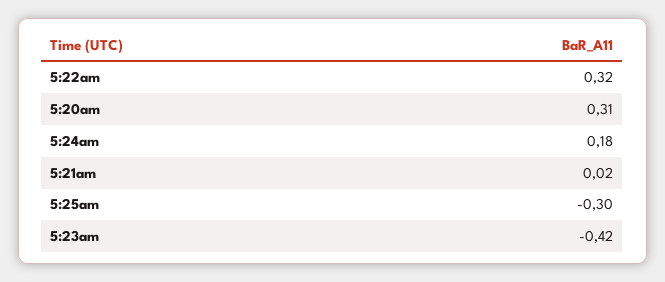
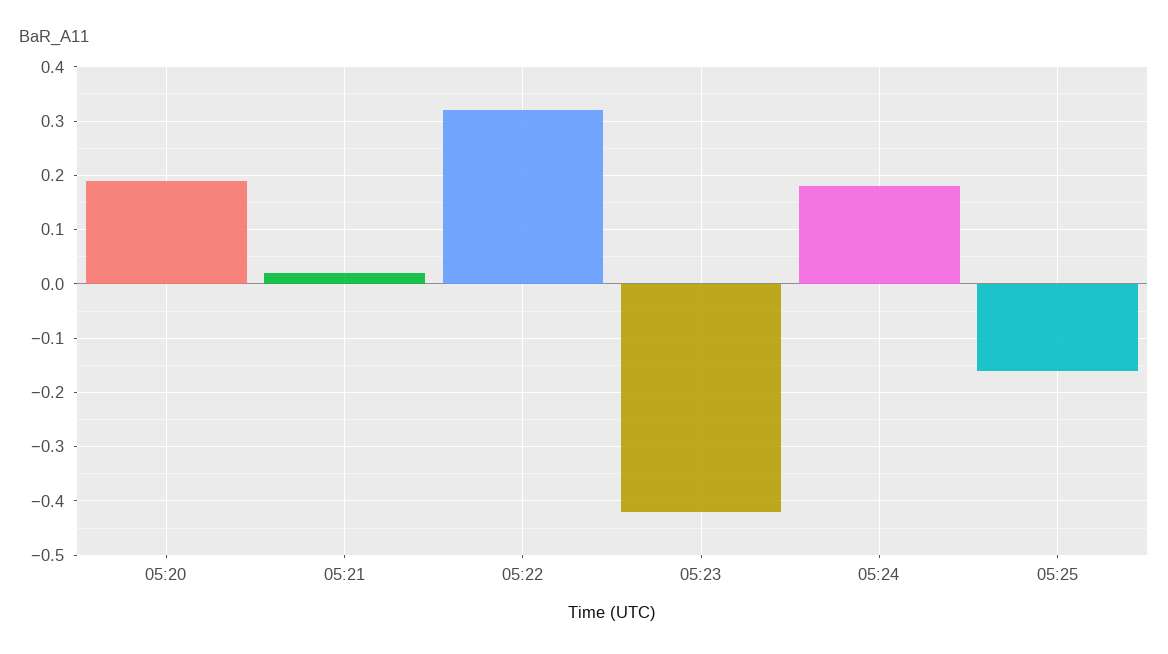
5:20am: 0.31 -> 0.2
5:25am: -0.3 -> -0.15

